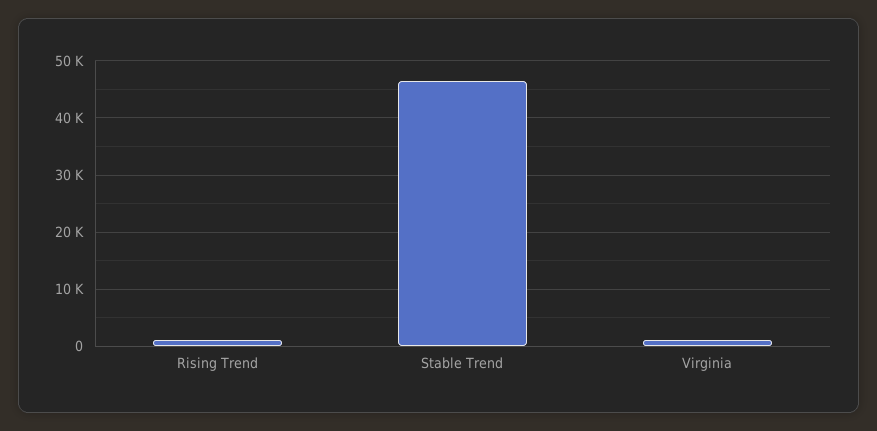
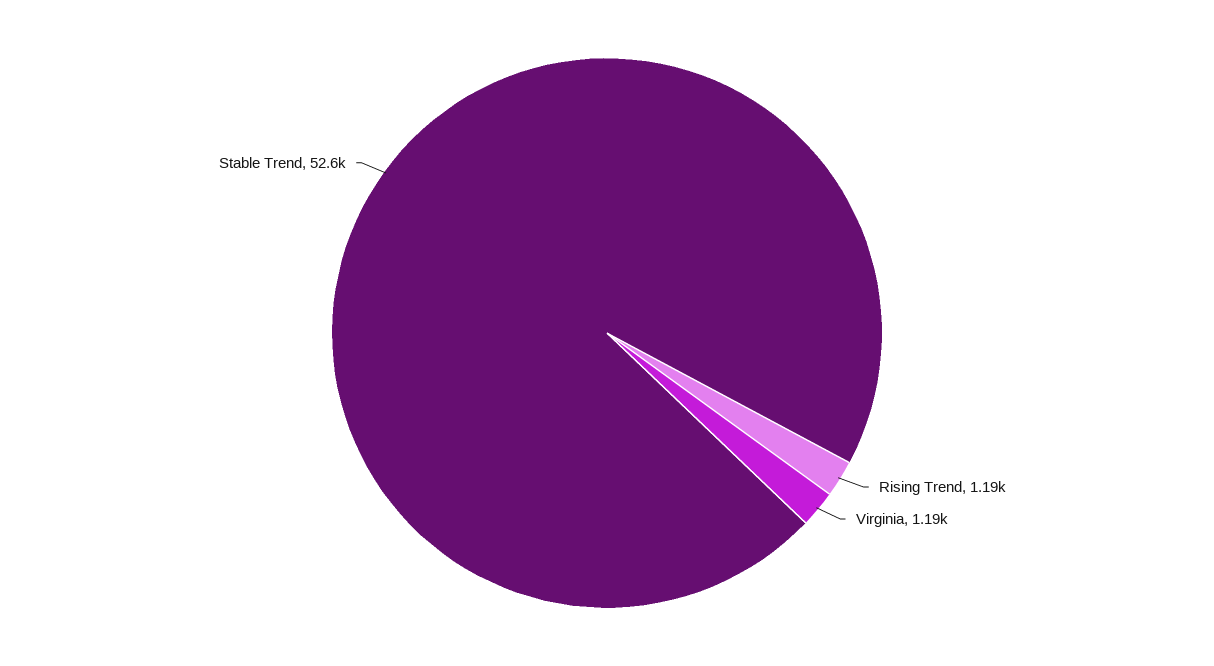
Stable Trend: 46000 -> 52600

